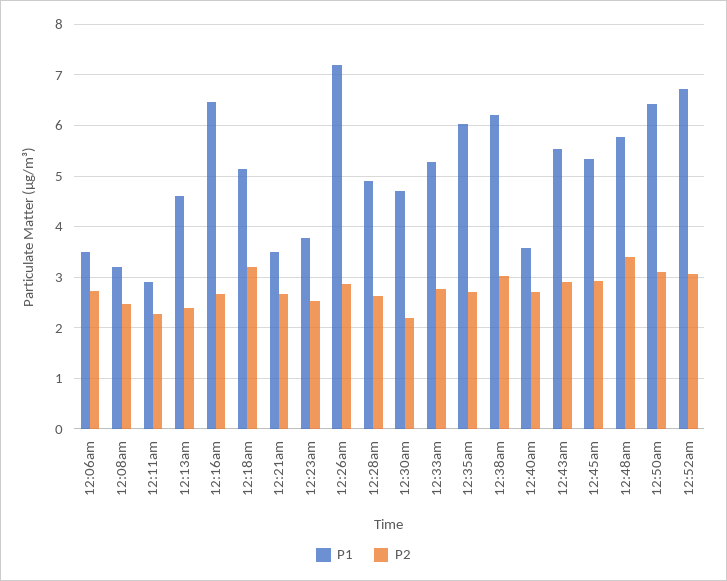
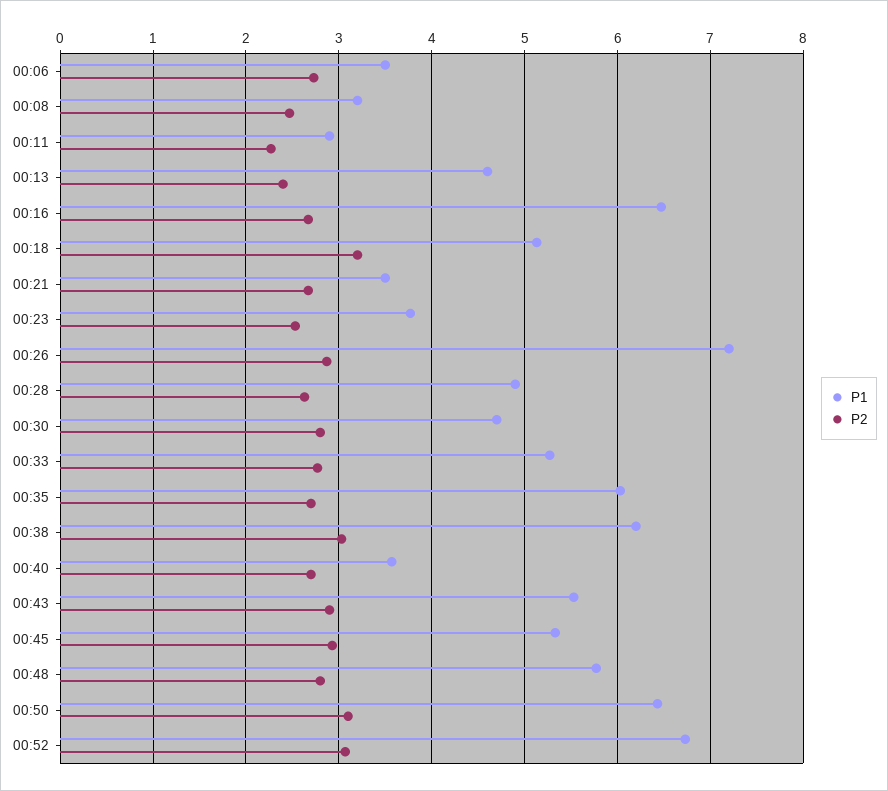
P2, 12:30am: 2.2 -> 2.8
P2, 12:48am: 3.4 -> 2.8

